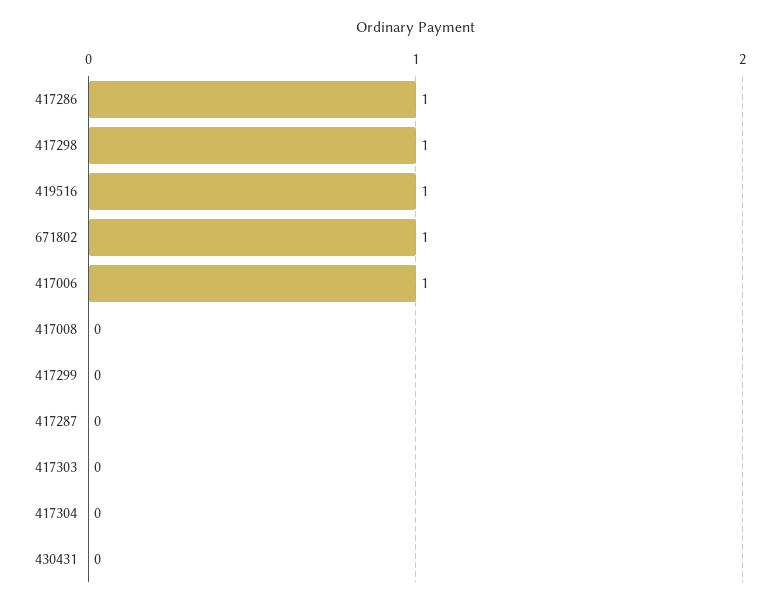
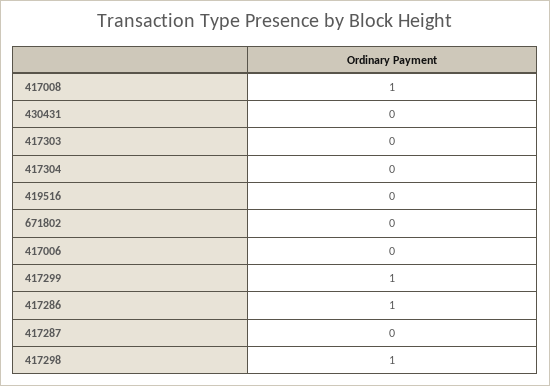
419516: 1 -> 0
671802: 1 -> 0
417006: 1 -> 0
417008: 0 -> 1
417299: 0 -> 1

